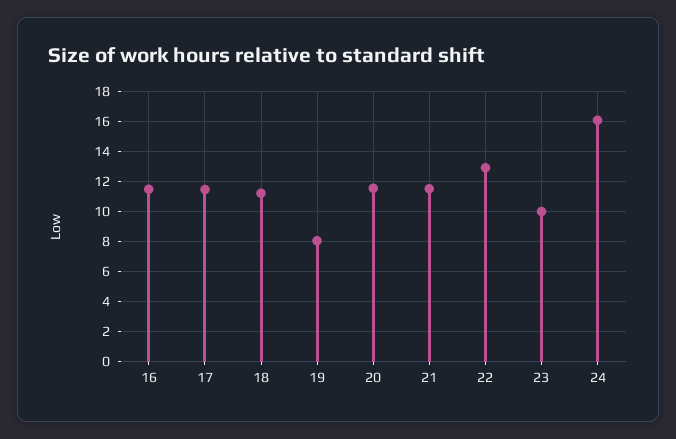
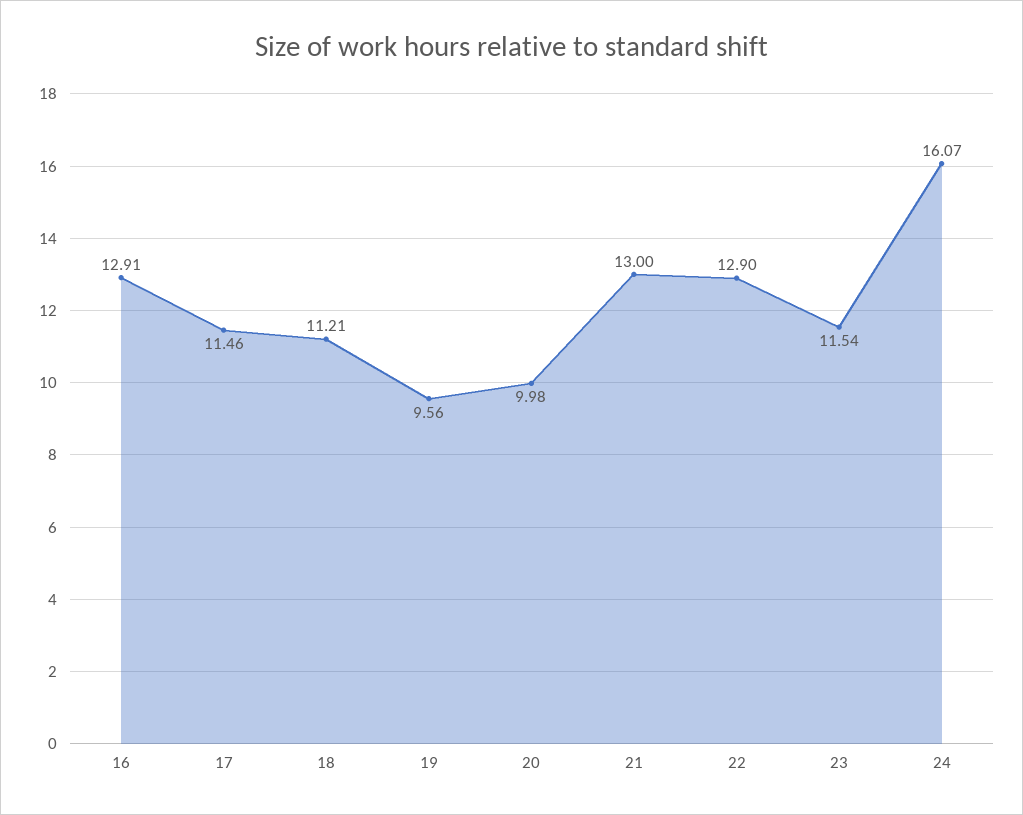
16: 11.5 -> 12.91
19: 8 -> 9.56
20: 11.5 -> 9.98
21: 11.5 -> 13
23: 10 -> 11.54

